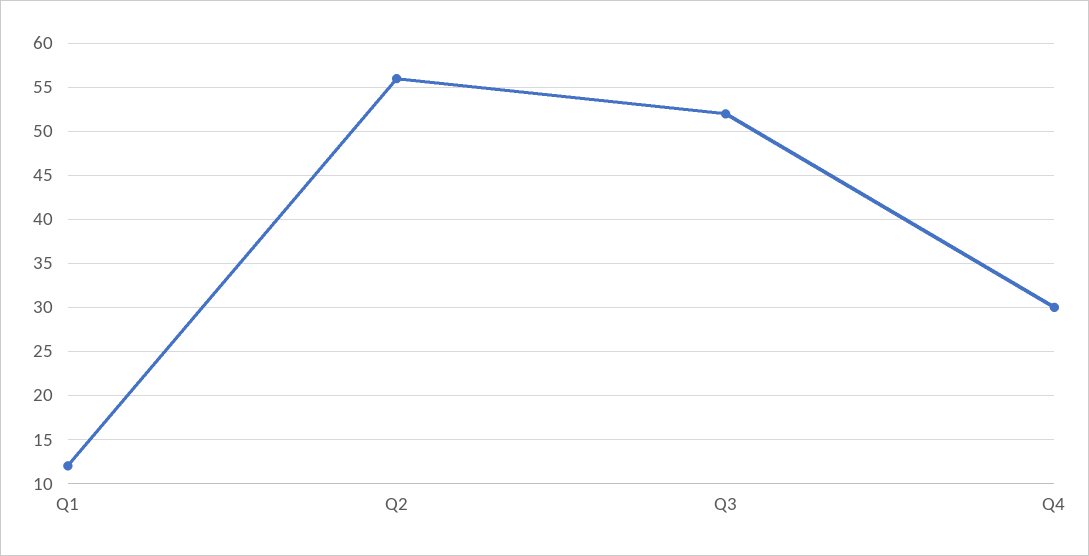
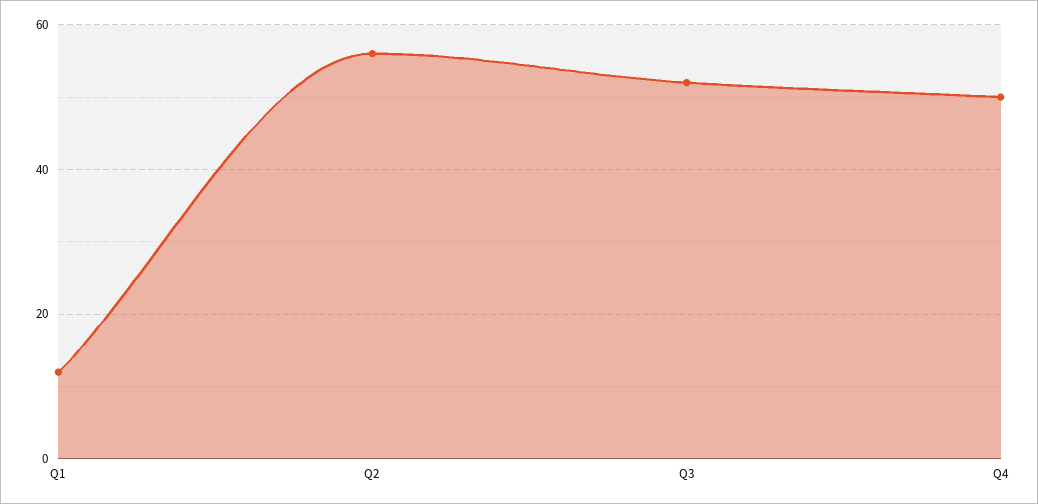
Q4: 30 -> 50

